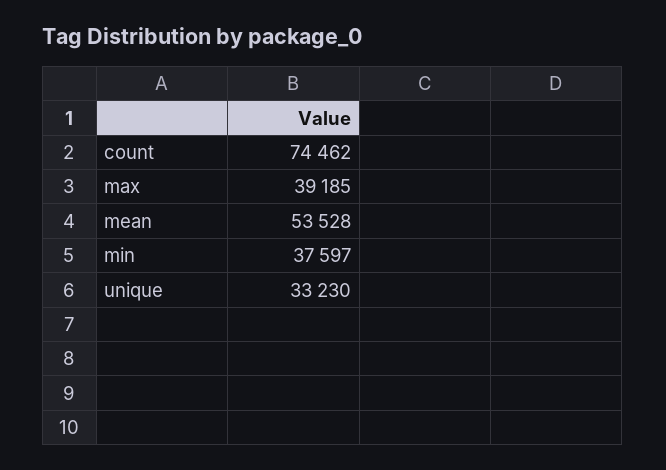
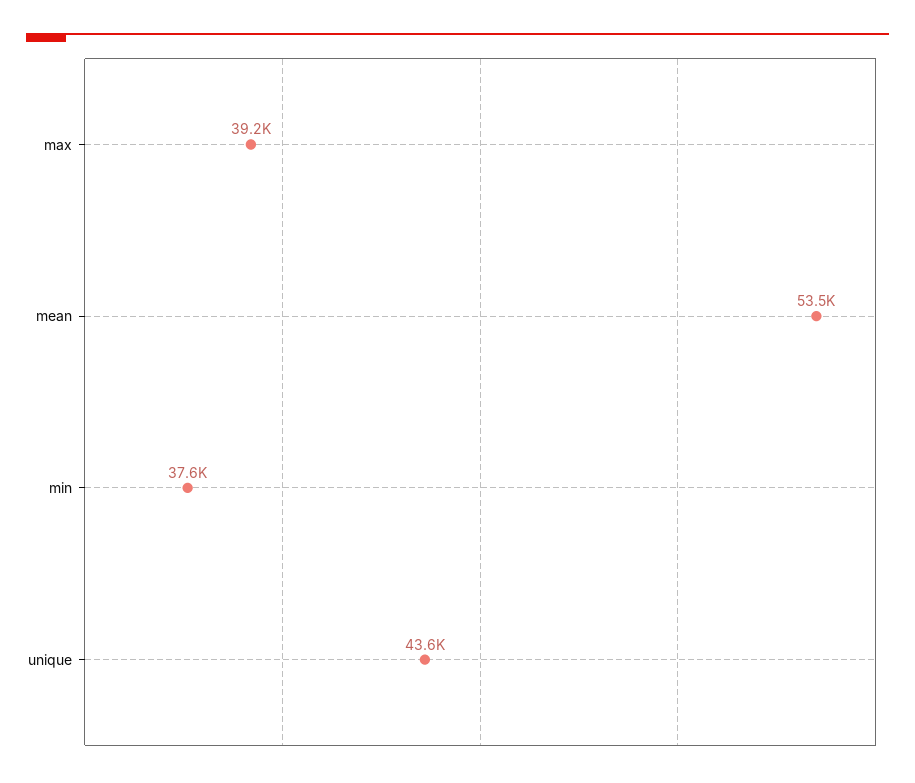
count: 74462 -> none
unique: 33230 -> 43600

